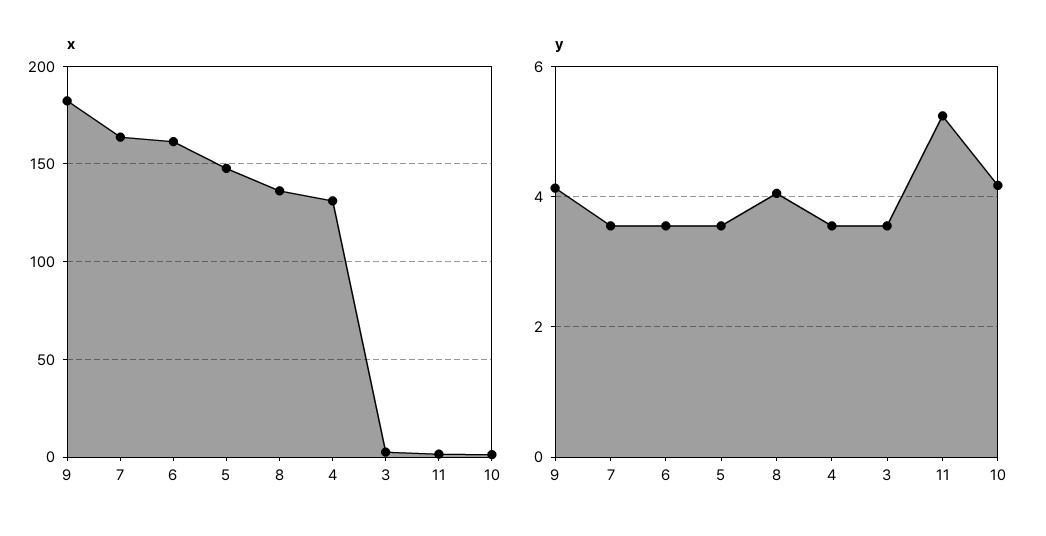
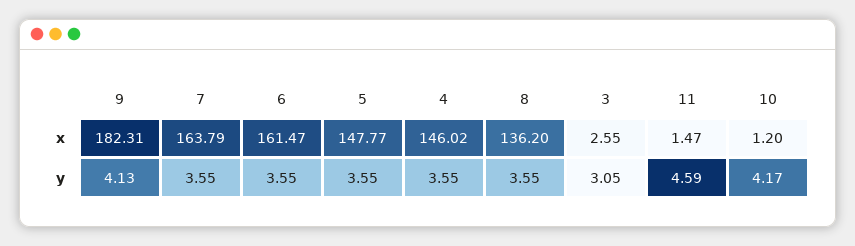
x, 4: 130 -> 146.02
y, 8: 4 -> 3.55
y, 3: 3.6 -> 3.05
y, 11: 5.2 -> 4.59

